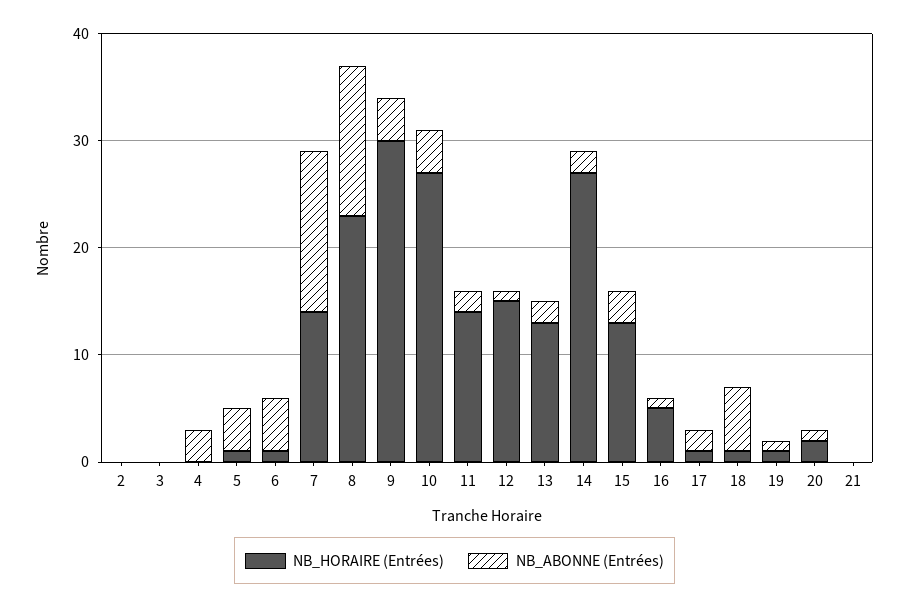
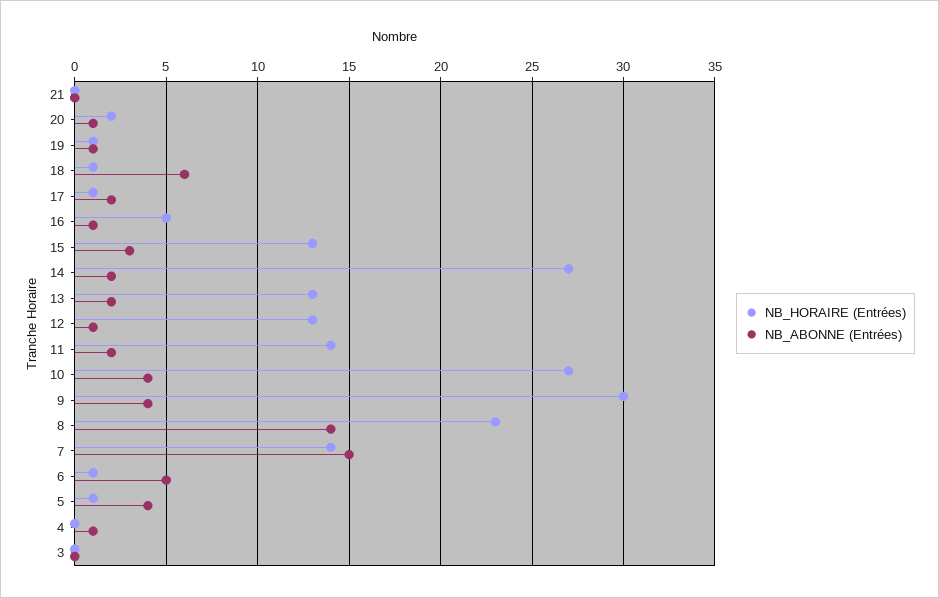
NB_HORAIRE (Entrées), 2: 0 -> none
NB_ABONNE (Entrées), 2: 0 -> none
NB_ABONNE (Entrées), 4: 3 -> 1
NB_HORAIRE (Entrées), 12: 15 -> 13

